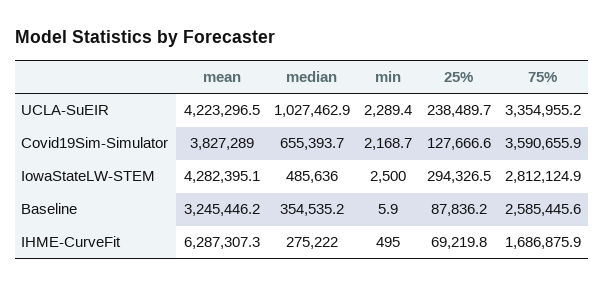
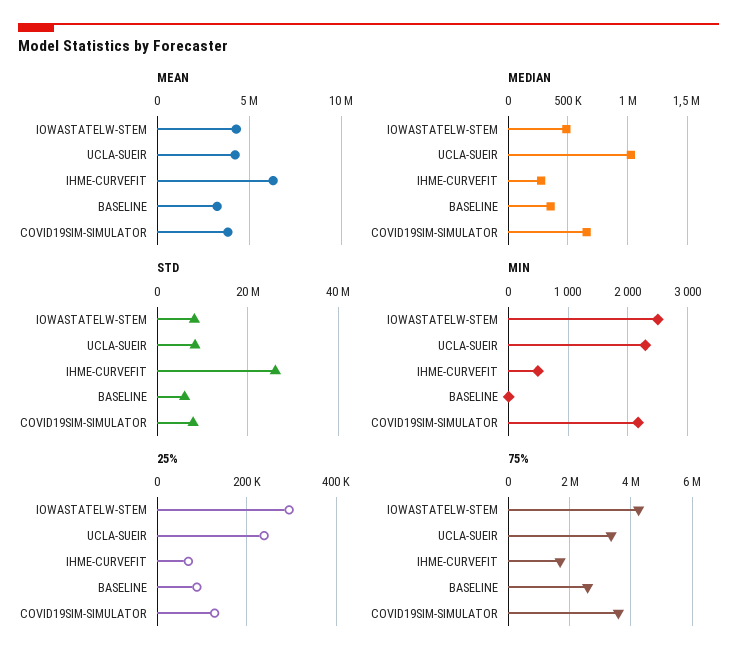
75%, IowaStateLW-STEM: 2812124.9 -> 4200000
STD, IowaStateLW-STEM: none -> 8000000
STD, UCLA-SuEIR: none -> 8000000
STD, IHME-CurveFit: none -> 26000000
STD, Baseline: none -> 6000000
STD, Covid19Sim-Simulator: none -> 8000000

